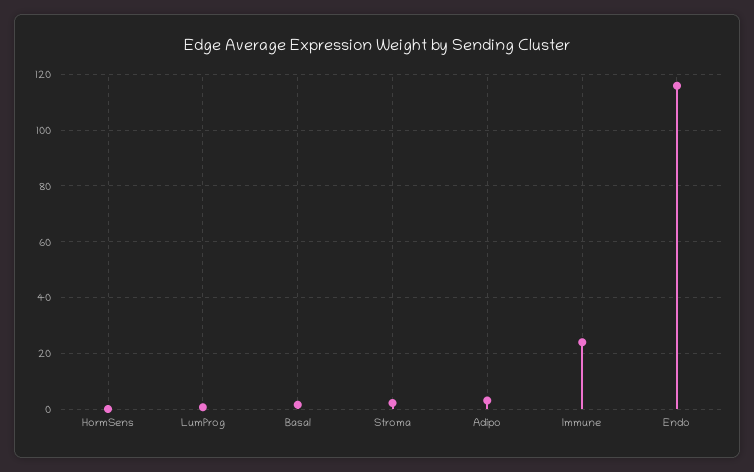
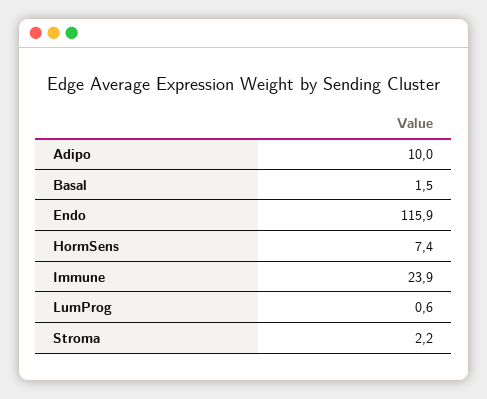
HormSens: 0 -> 7.4
Adipo: 2.5 -> 10

